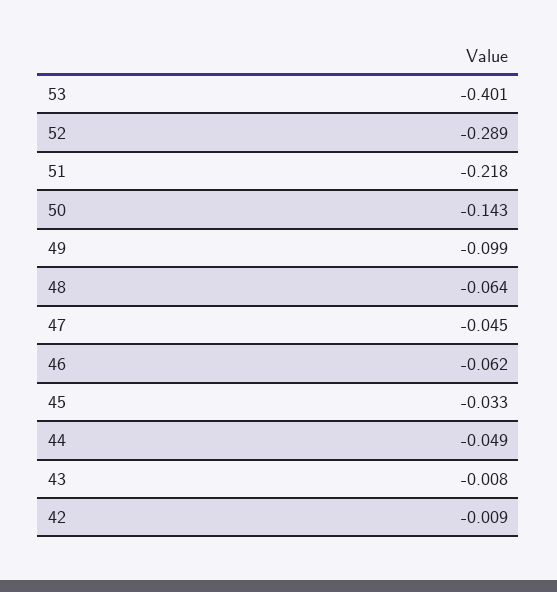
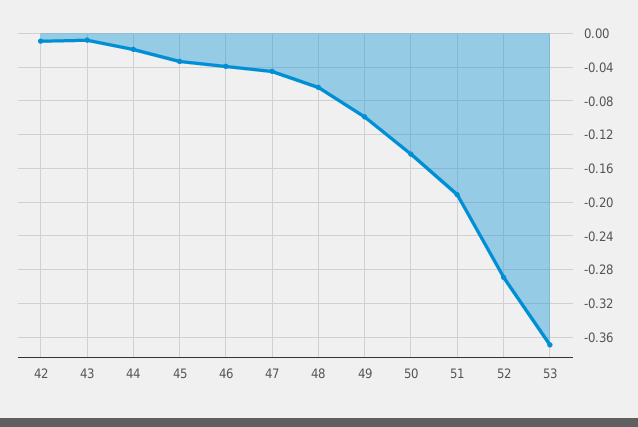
53: -0.401 -> -0.37
51: -0.218 -> -0.19
46: -0.062 -> -0.04
44: -0.049 -> -0.02

